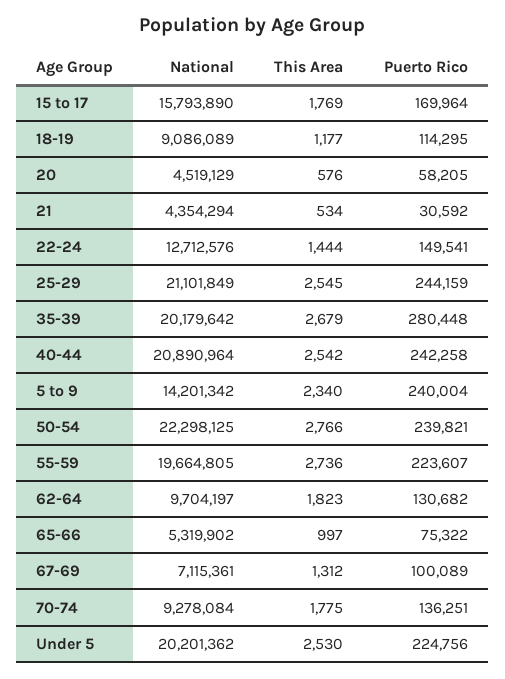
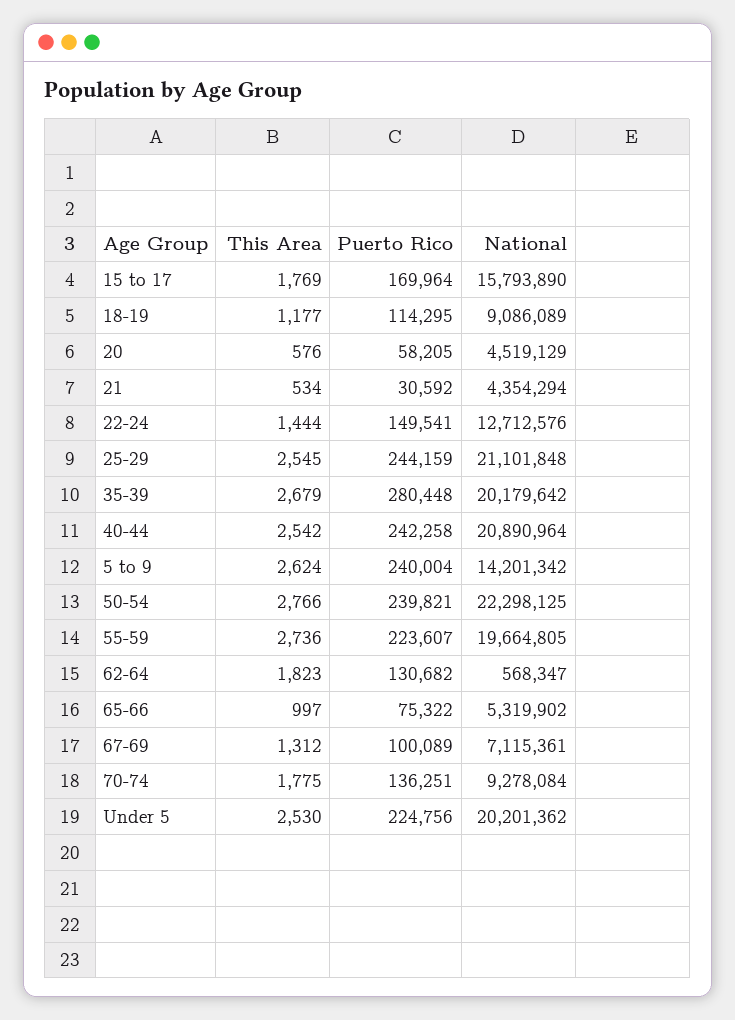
National, 25-29: 21101849 -> 21101848
This Area, 5 to 9: 2340 -> 2624
National, 62-64: 9704197 -> 568347

